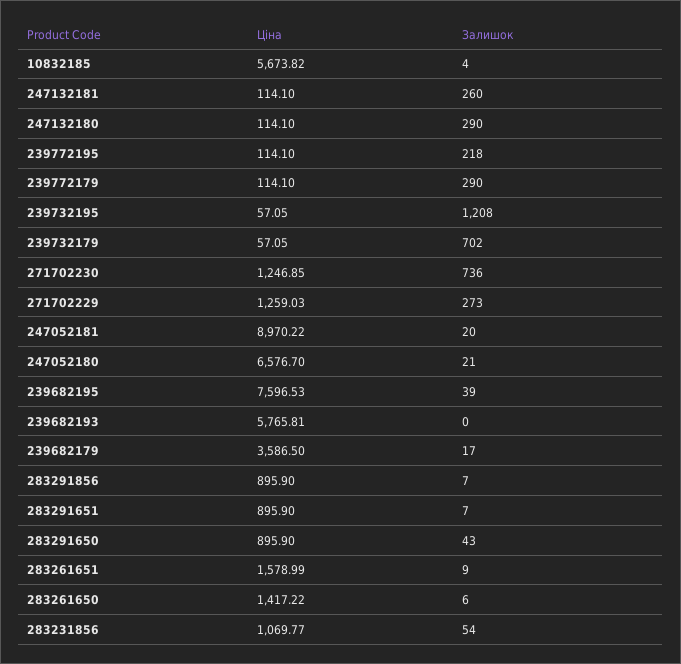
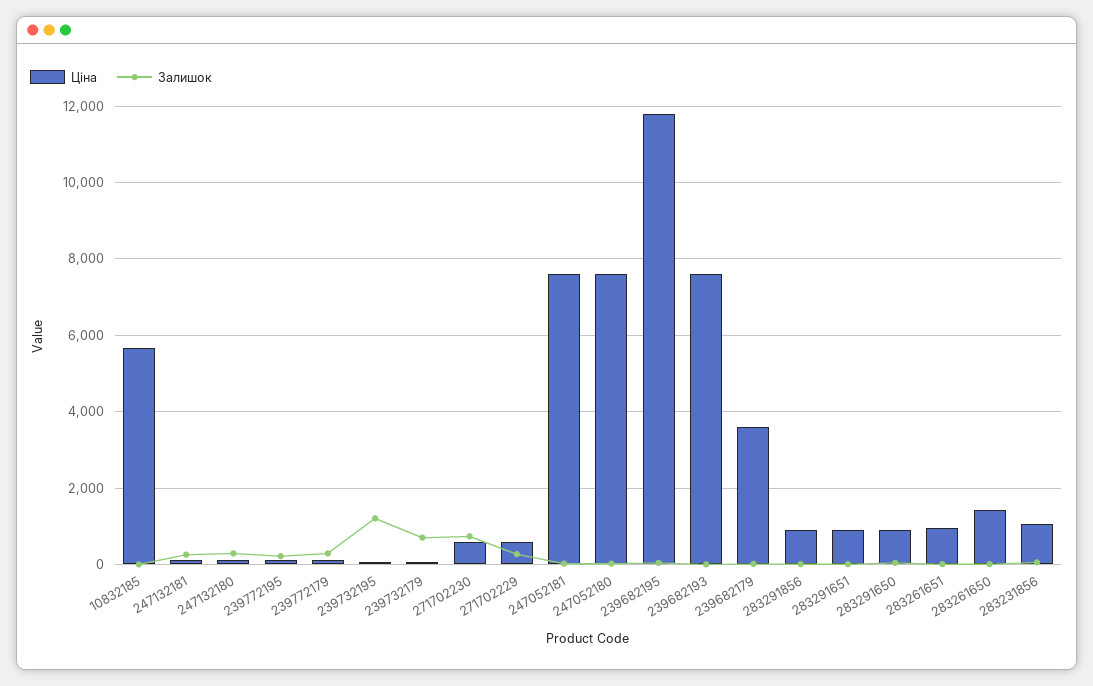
Ціна, 271702230: 1246.85 -> 600
Ціна, 271702229: 1259.03 -> 600
Ціна, 247052181: 8970.22 -> 7600
Ціна, 247052180: 6576.7 -> 7600
Ціна, 239682195: 7596.53 -> 11800
Ціна, 239682193: 5765.81 -> 7600
Ціна, 283261651: 1578.99 -> 1000

